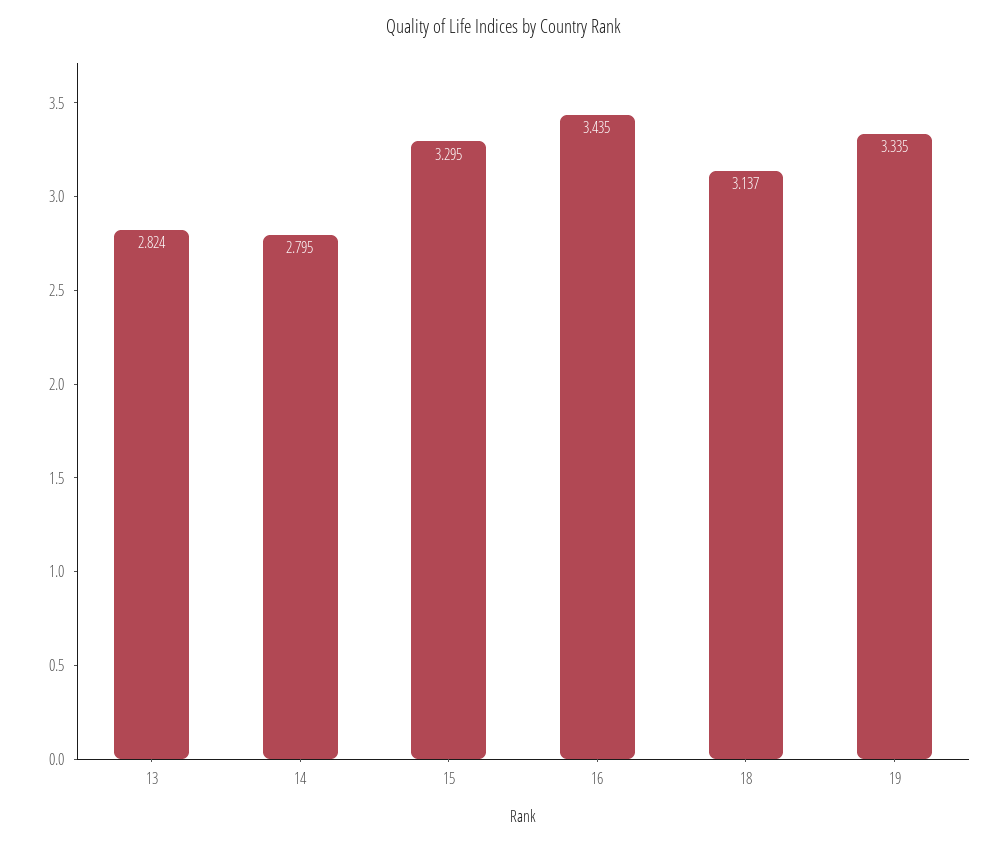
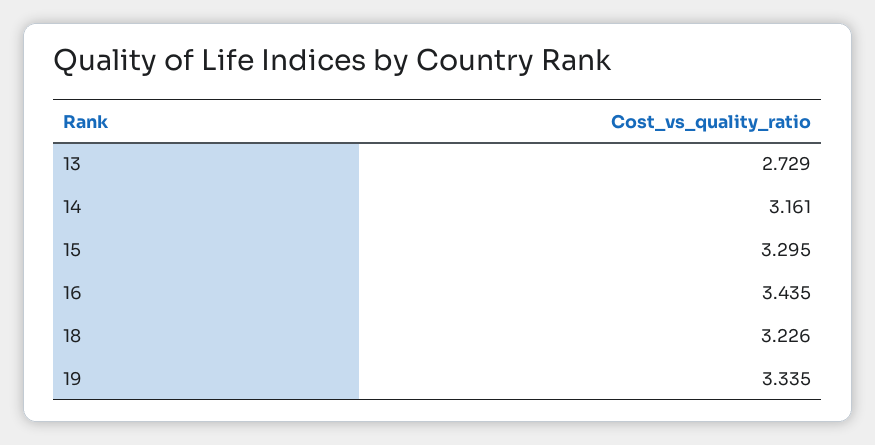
13: 2.824 -> 2.729
14: 2.795 -> 3.161
18: 3.137 -> 3.226

